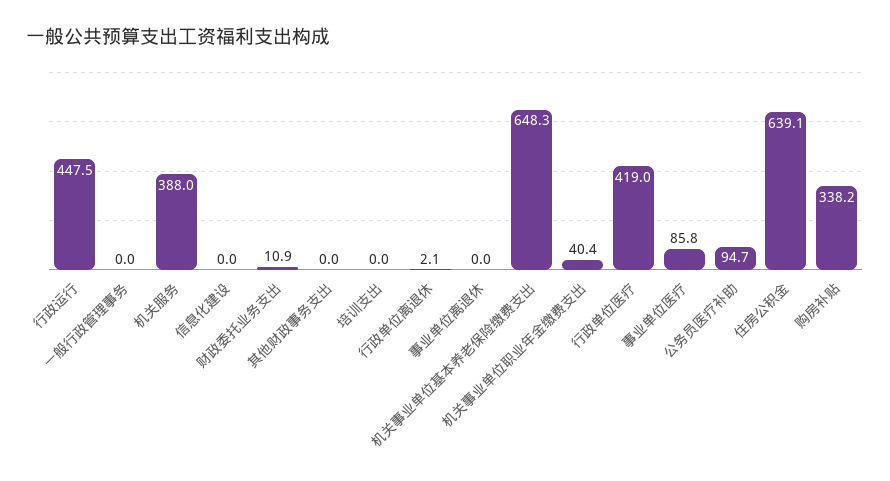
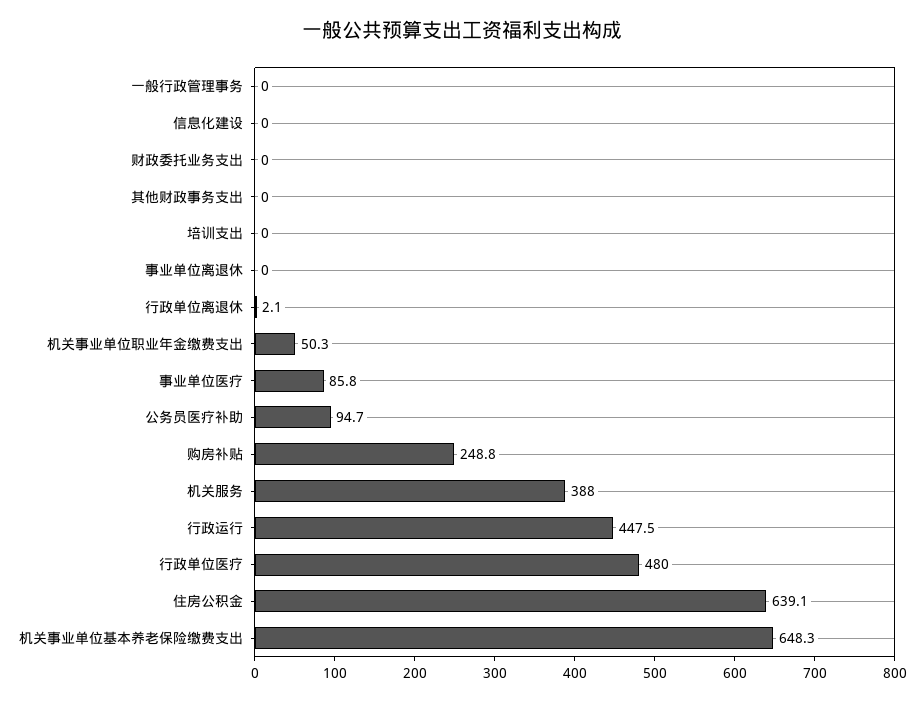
财政委托业务支出: 10.9 -> 0
机关事业单位职业年金缴费支出: 40.4 -> 50.3
行政单位医疗: 419 -> 480
购房补贴: 338.2 -> 248.8

